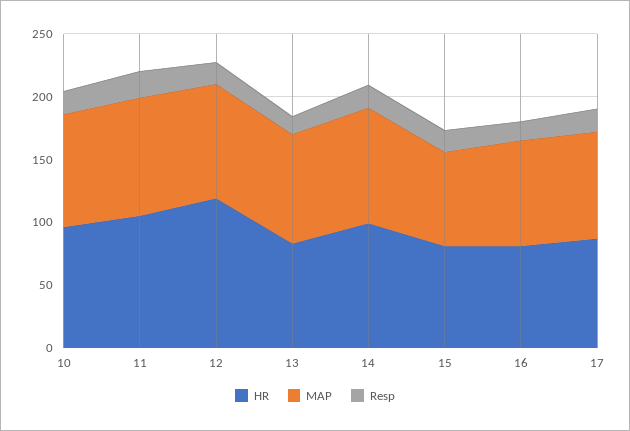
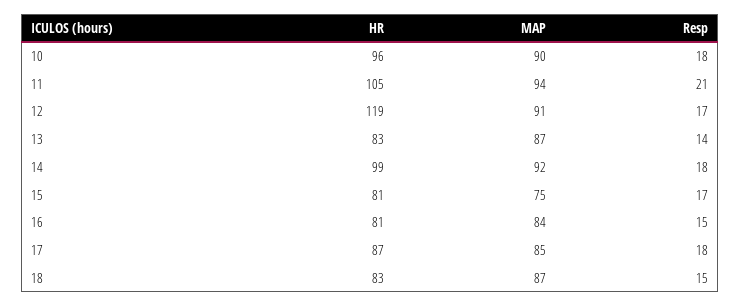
HR, 18: none -> 83
MAP, 18: none -> 87
Resp, 18: none -> 15

